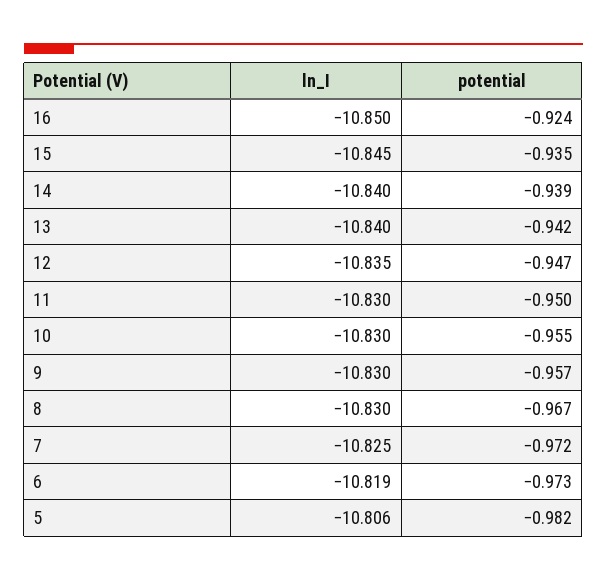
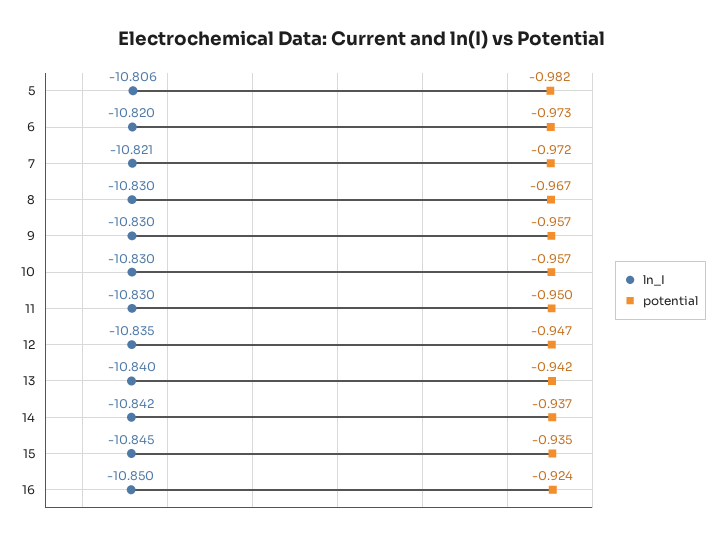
ln_I, 14: -10.84 -> -10.842
potential, 14: -0.939 -> -0.937
potential, 10: -0.955 -> -0.957
ln_I, 7: -10.825 -> -10.821
ln_I, 6: -10.819 -> -10.82

